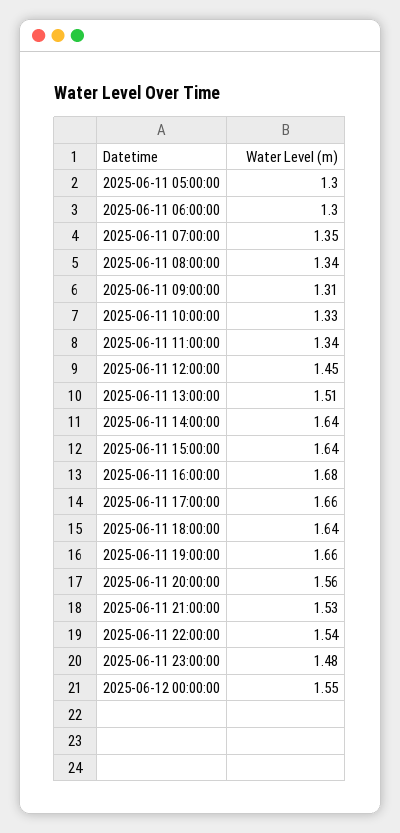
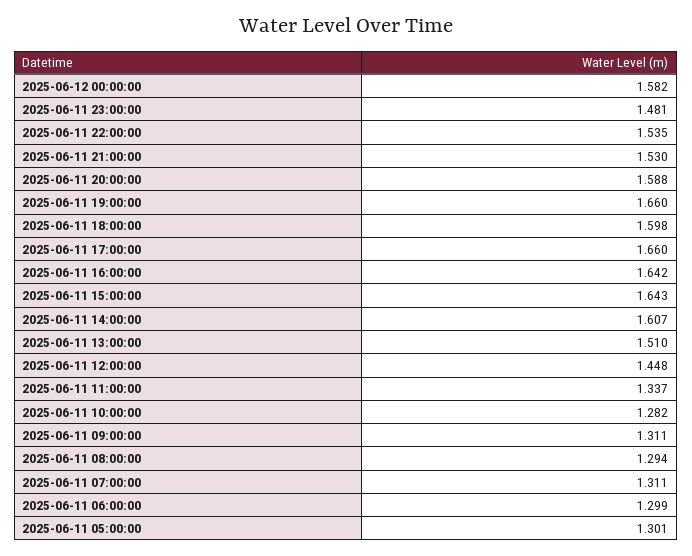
2025-06-11 07:00:00: 1.35 -> 1.311
2025-06-11 08:00:00: 1.34 -> 1.294
2025-06-11 10:00:00: 1.33 -> 1.282
2025-06-11 14:00:00: 1.64 -> 1.607
2025-06-11 16:00:00: 1.68 -> 1.642
2025-06-11 18:00:00: 1.64 -> 1.598
2025-06-11 20:00:00: 1.56 -> 1.588
2025-06-12 00:00:00: 1.55 -> 1.582

